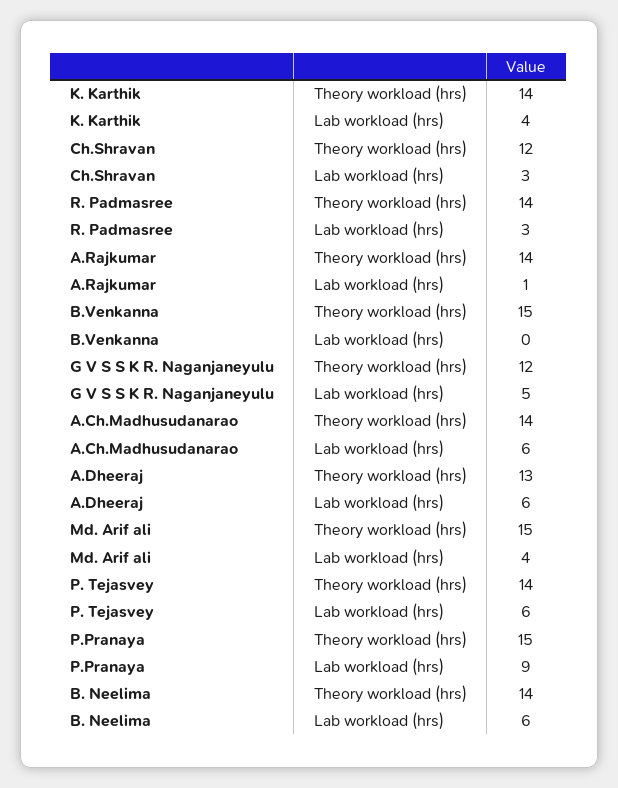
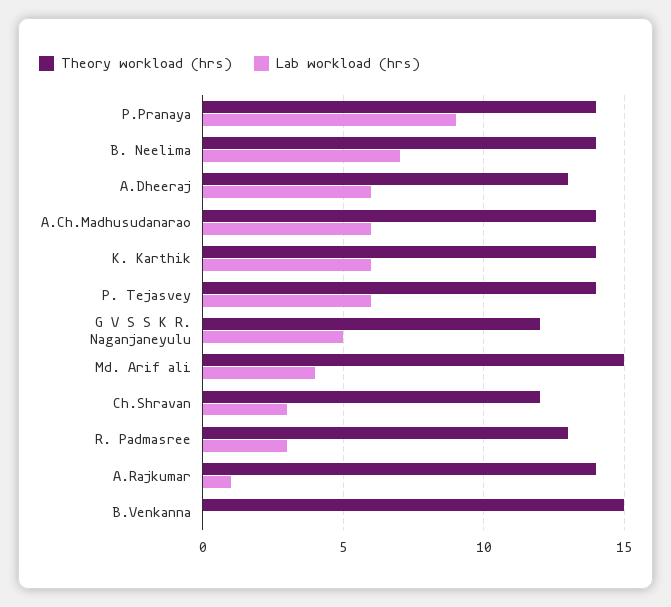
Lab workload (hrs), K. Karthik: 4 -> 6
Theory workload (hrs), R. Padmasree: 14 -> 13
Theory workload (hrs), P.Pranaya: 15 -> 14
Lab workload (hrs), B. Neelima: 6 -> 7

